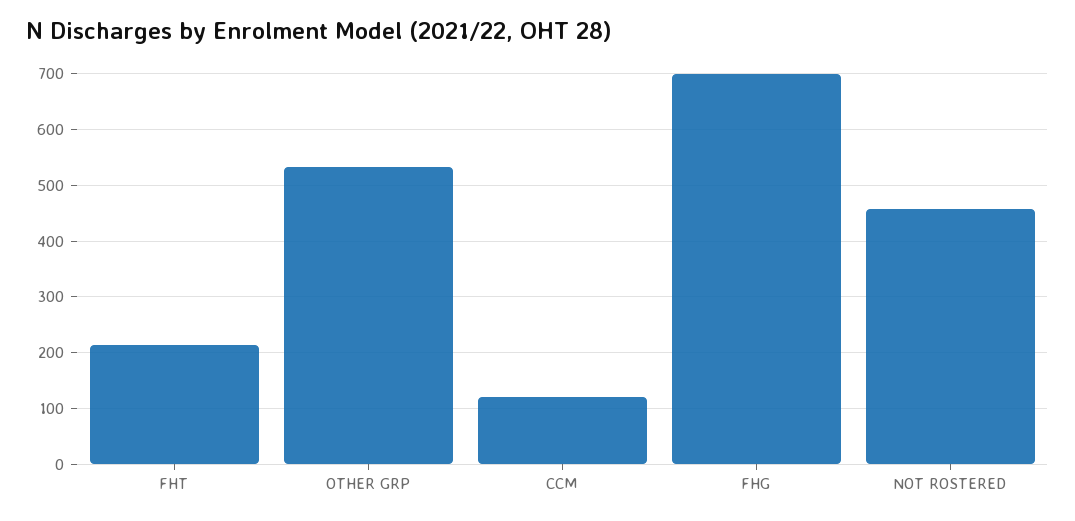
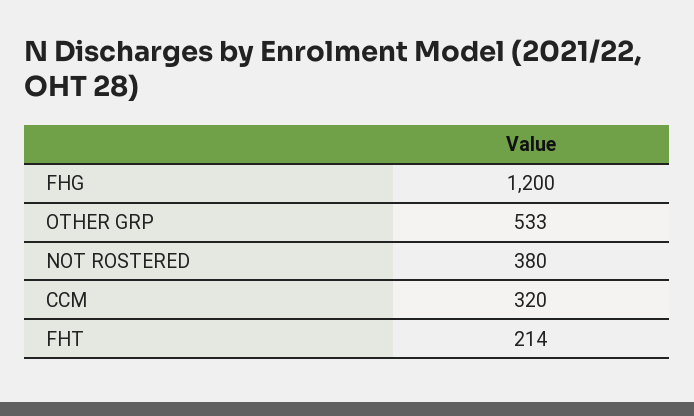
CCM: 120 -> 320
FHG: 700 -> 1200
NOT ROSTERED: 460 -> 380

